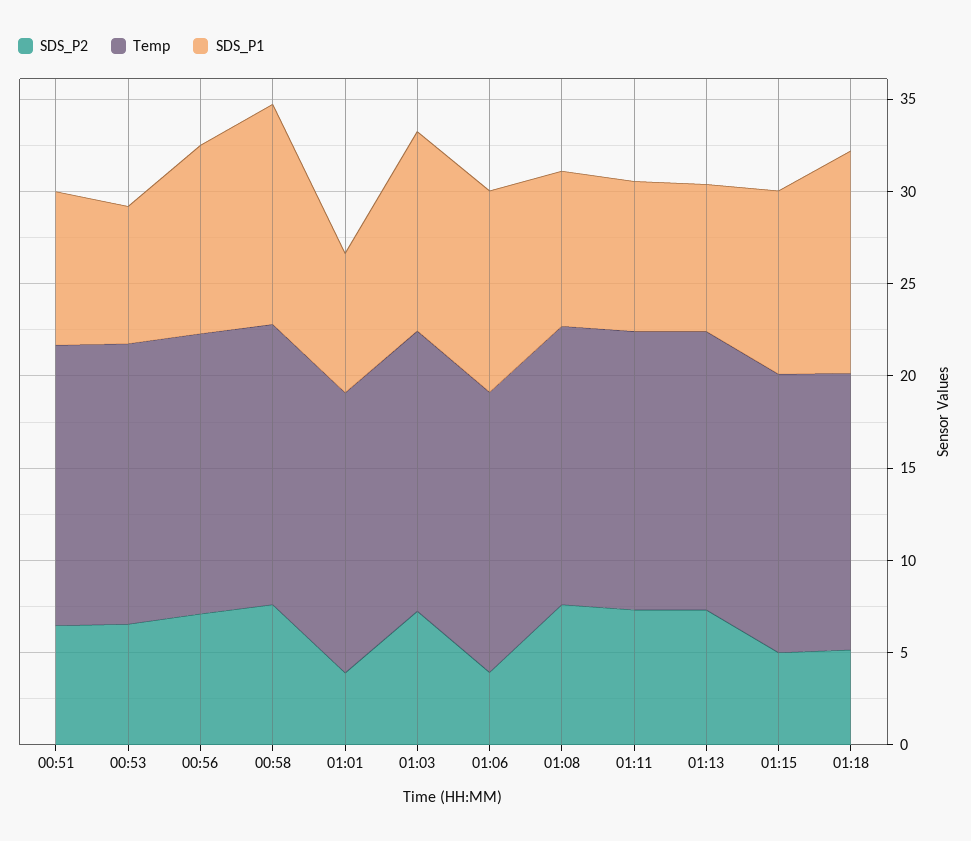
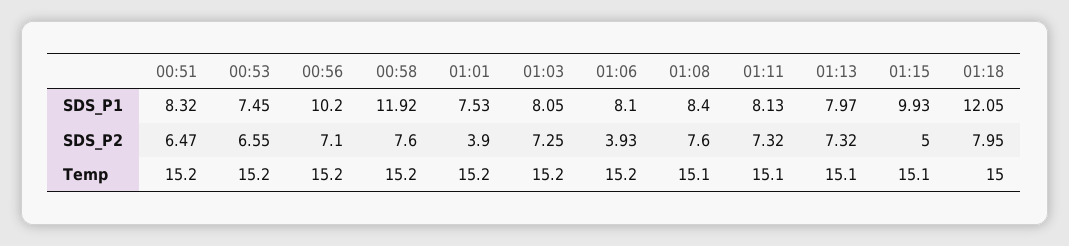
SDS_P1, 01:03: 11 -> 8.05
SDS_P1, 01:06: 11 -> 8.1
SDS_P2, 01:18: 5 -> 7.95

